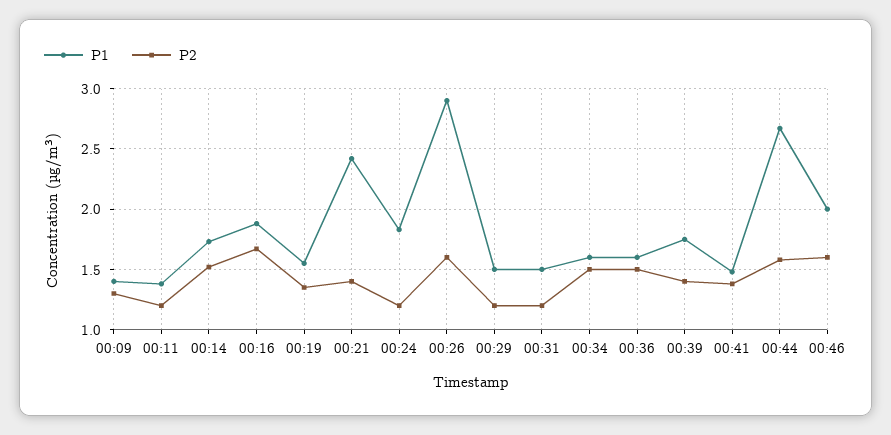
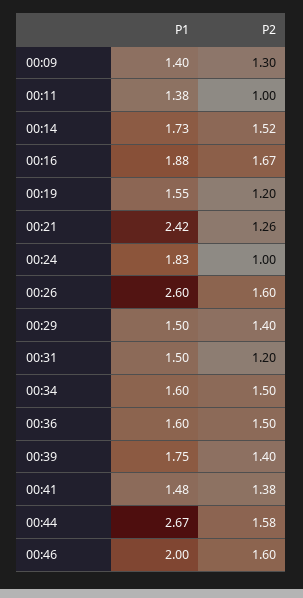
P2, 00:11: 1.2 -> 1
P2, 00:19: 1.35 -> 1.2
P2, 00:21: 1.4 -> 1.26
P2, 00:24: 1.2 -> 1
P1, 00:26: 2.9 -> 2.6
P2, 00:29: 1.2 -> 1.4

